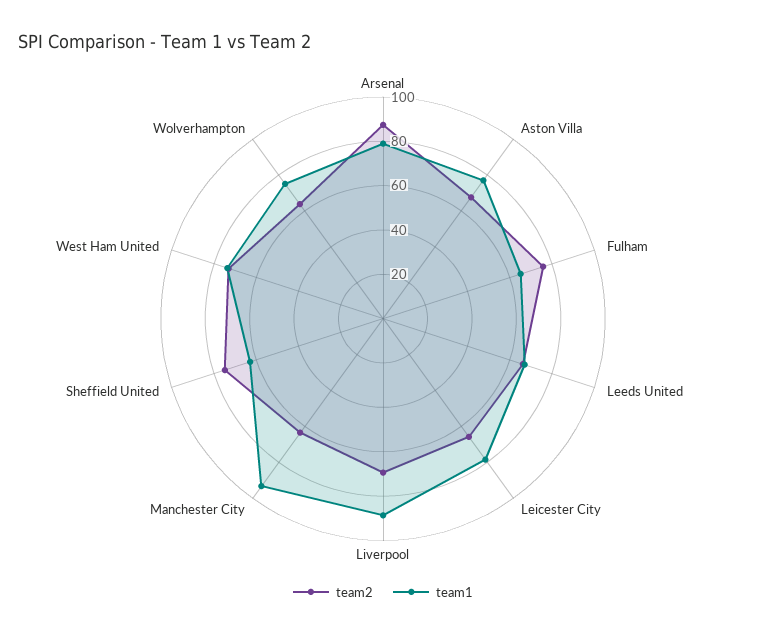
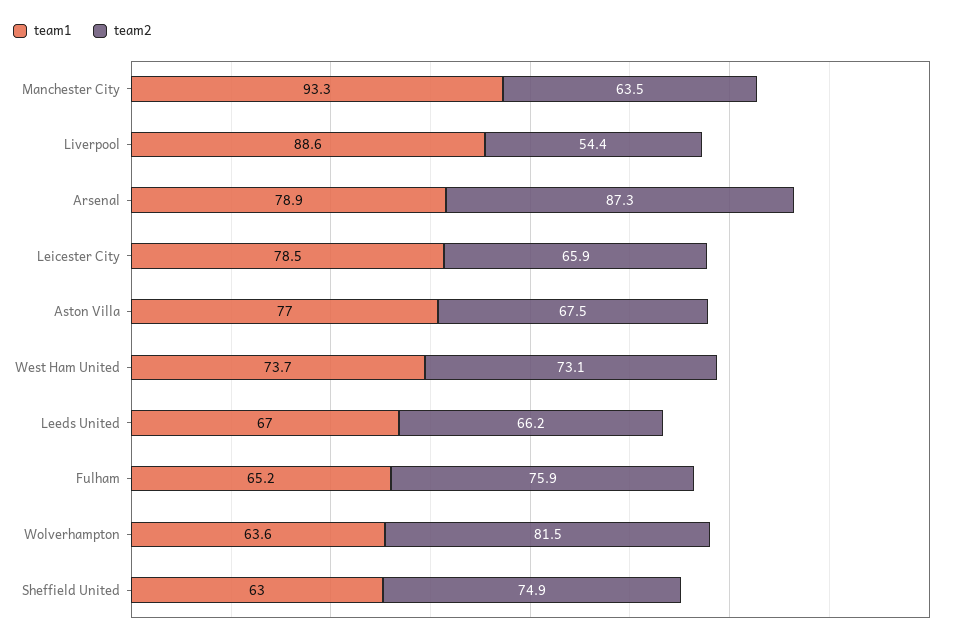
team2, Liverpool: 70 -> 54.4
team2, Wolverhampton: 65 -> 81.5
team1, Wolverhampton: 75 -> 63.6

